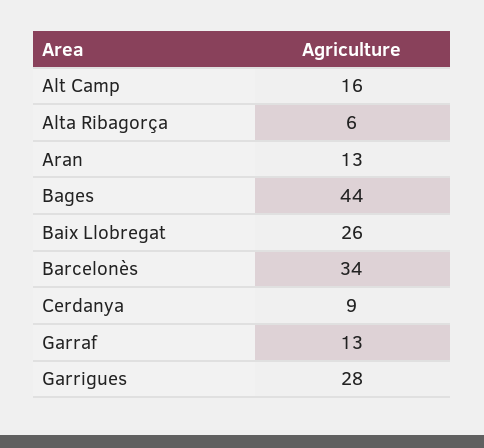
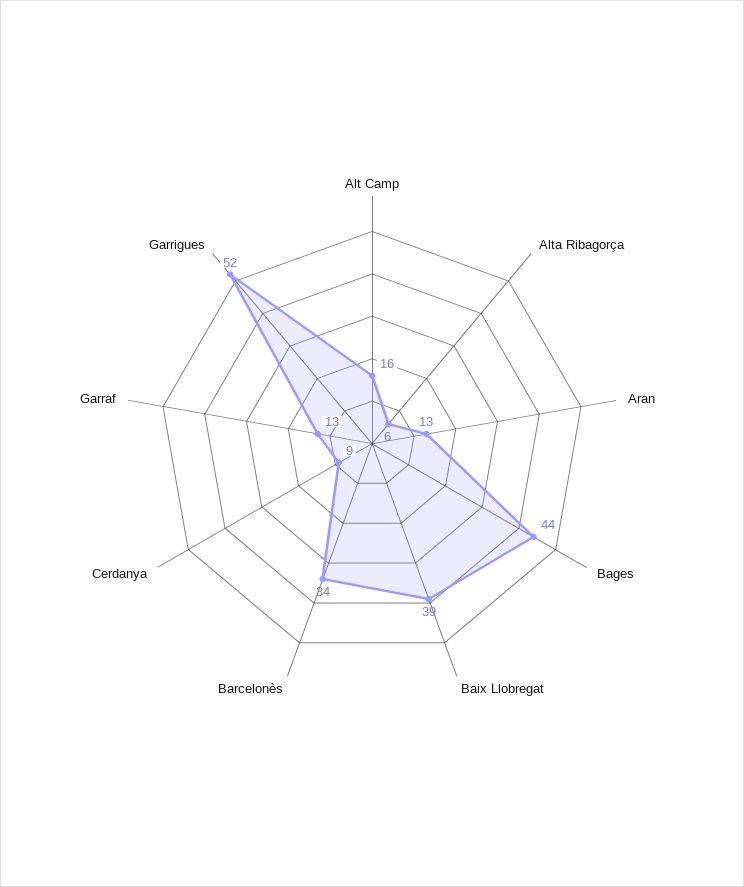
Baix Llobregat: 26 -> 39
Garrigues: 28 -> 52

